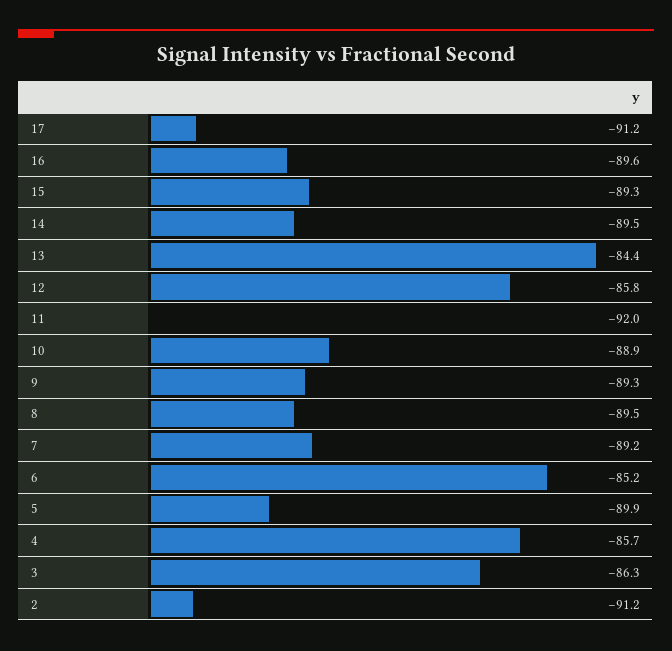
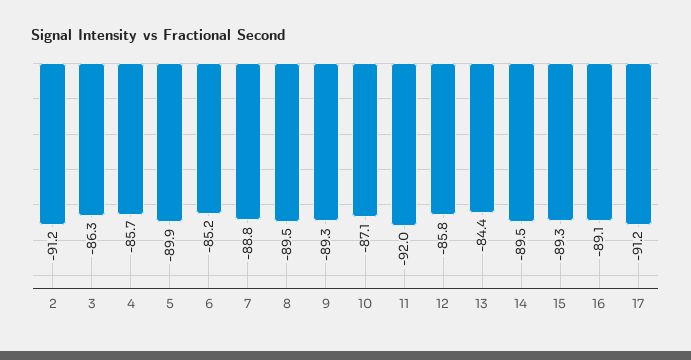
16: -89.6 -> -89.1
10: -88.9 -> -87.1
7: -89.2 -> -88.8

